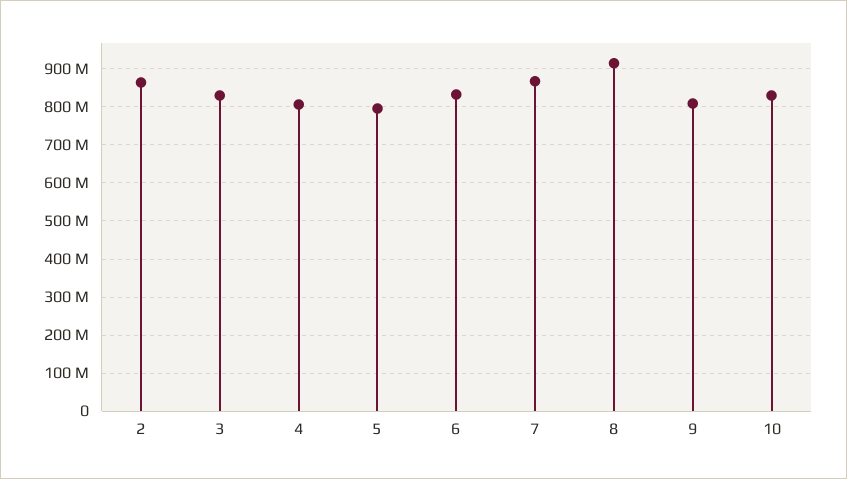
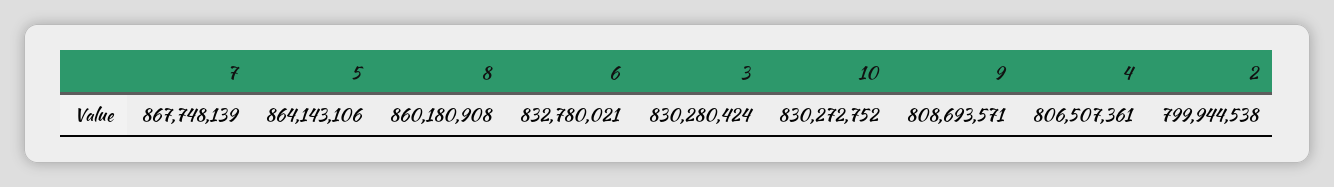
2: 860000000 -> 799944538
5: 800000000 -> 864143106
8: 920000000 -> 860180908

